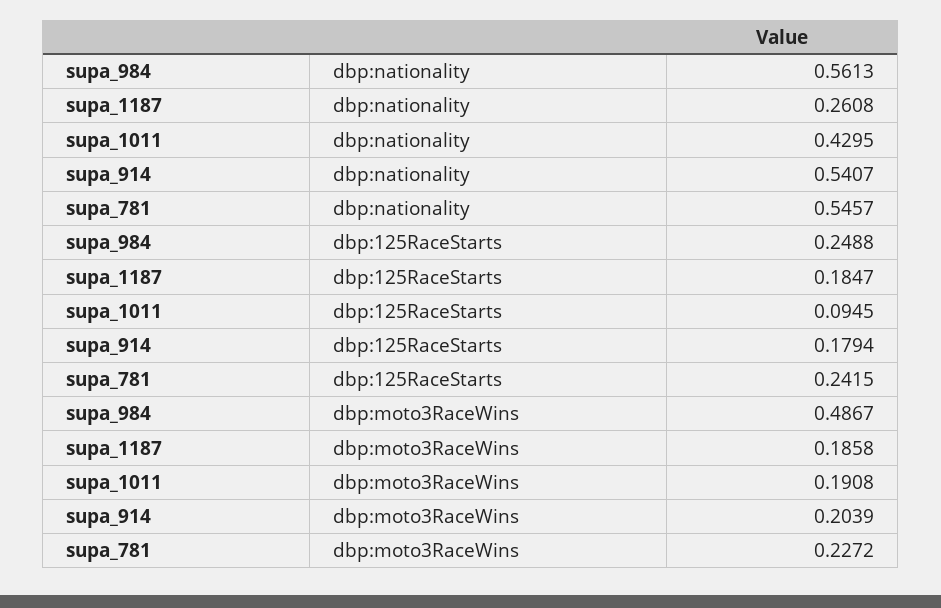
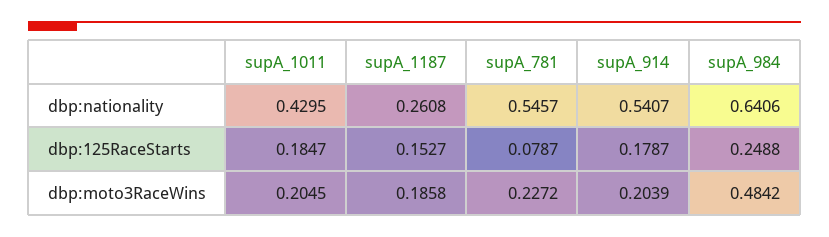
supa_984, dbp:nationality: 0.5613 -> 0.6406
supa_1187, dbp:125RaceStarts: 0.1847 -> 0.1527
supa_1011, dbp:125RaceStarts: 0.0945 -> 0.1847
supa_914, dbp:125RaceStarts: 0.1794 -> 0.1787
supa_781, dbp:125RaceStarts: 0.2415 -> 0.0787
supa_984, dbp:moto3RaceWins: 0.4867 -> 0.4842
supa_1011, dbp:moto3RaceWins: 0.1908 -> 0.2045

